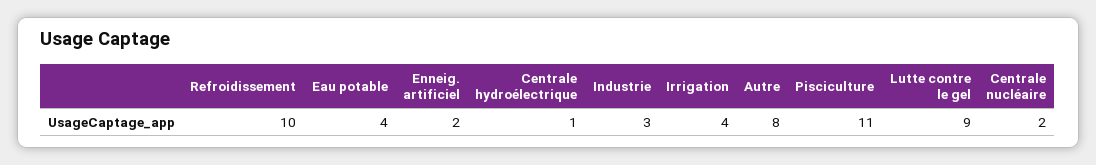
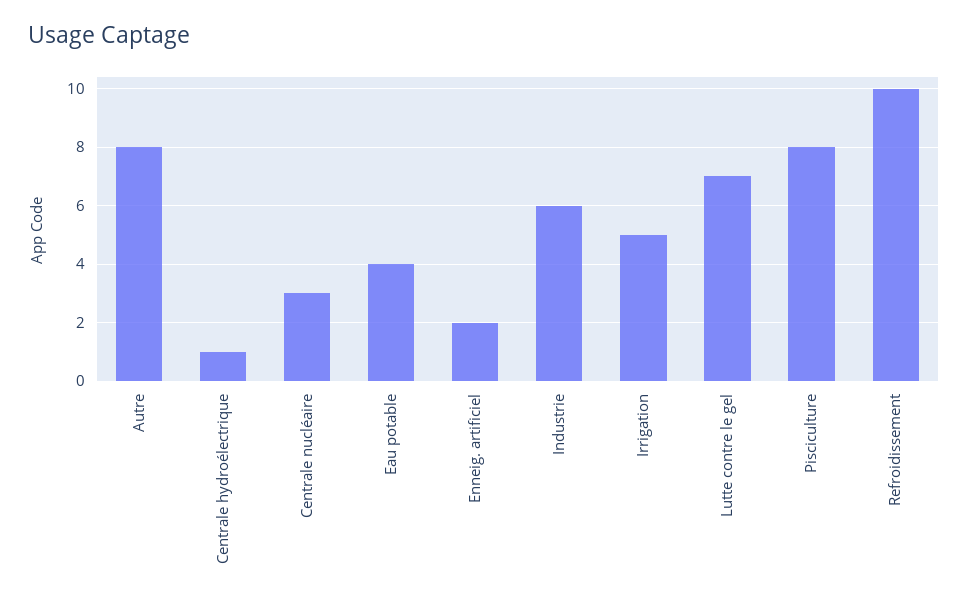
Industrie: 3 -> 6
Irrigation: 4 -> 5
Pisciculture: 11 -> 8
Lutte contre le gel: 9 -> 7
Centrale nucléaire: 2 -> 3

